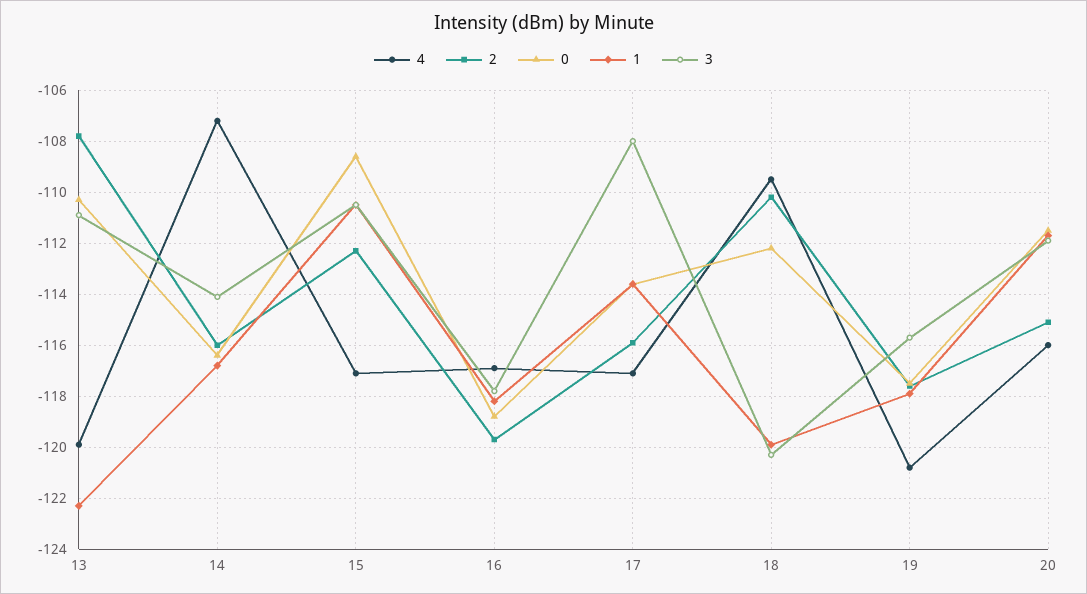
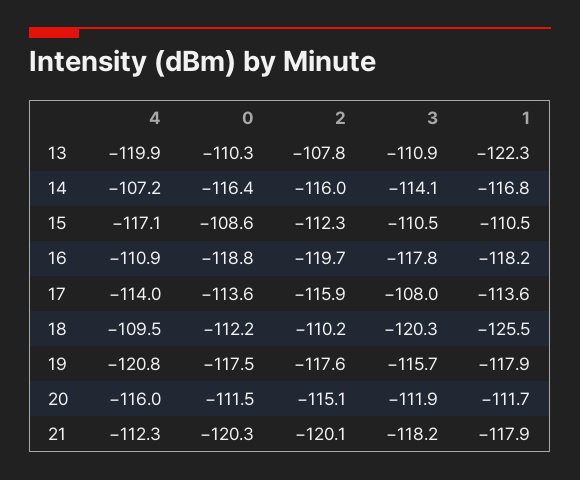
4, 16: -117 -> -110.9
4, 17: -117 -> -114
1, 18: -120 -> -125.5
4, 21: none -> -112.3
0, 21: none -> -120.3
2, 21: none -> -120.1
3, 21: none -> -118.2
1, 21: none -> -117.9

